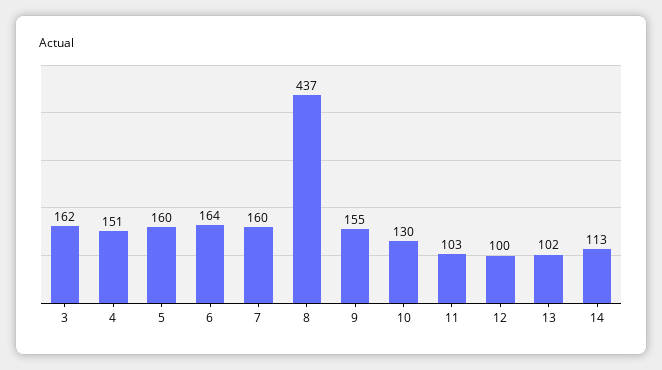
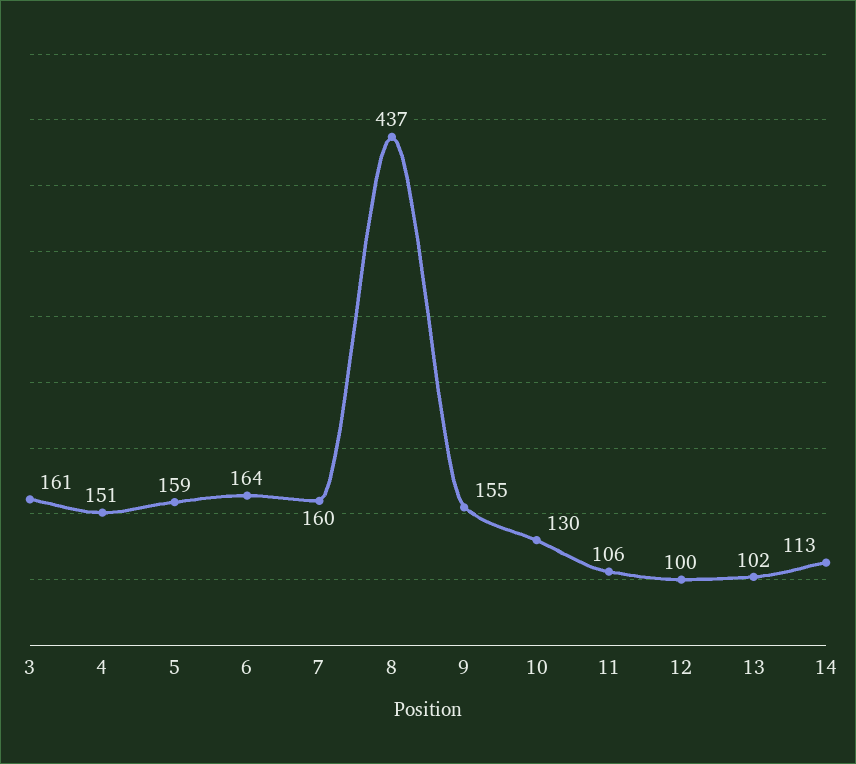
3: 162 -> 161
5: 160 -> 159
11: 103 -> 106

